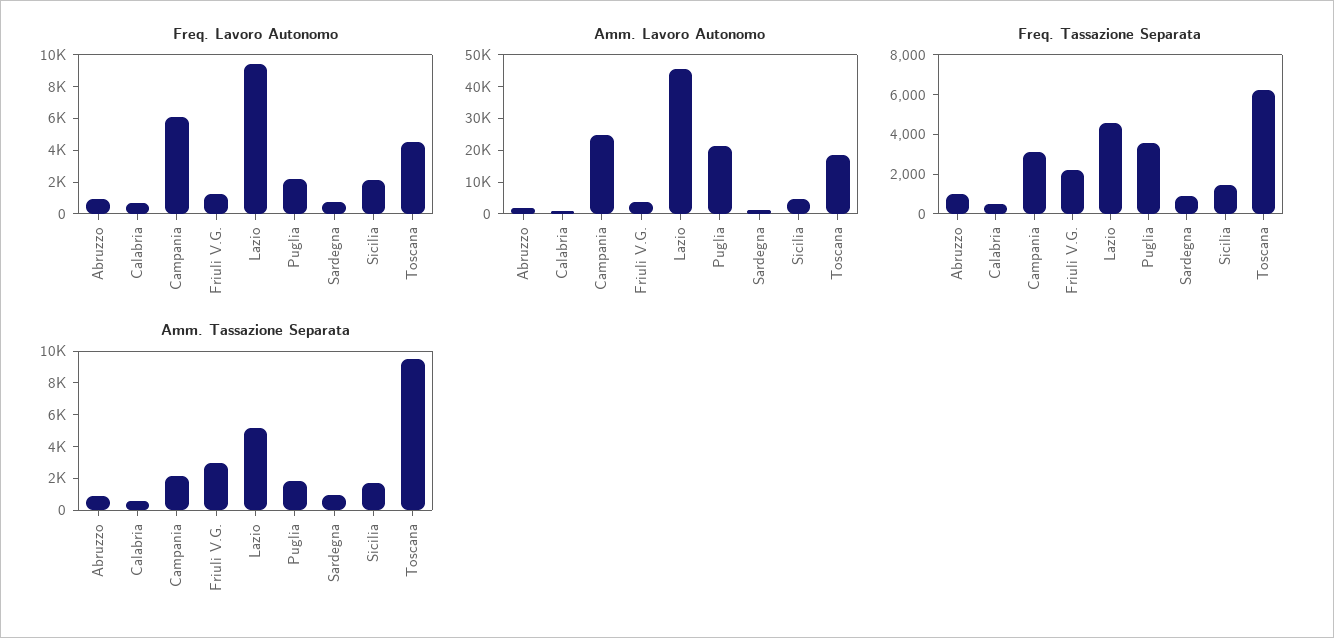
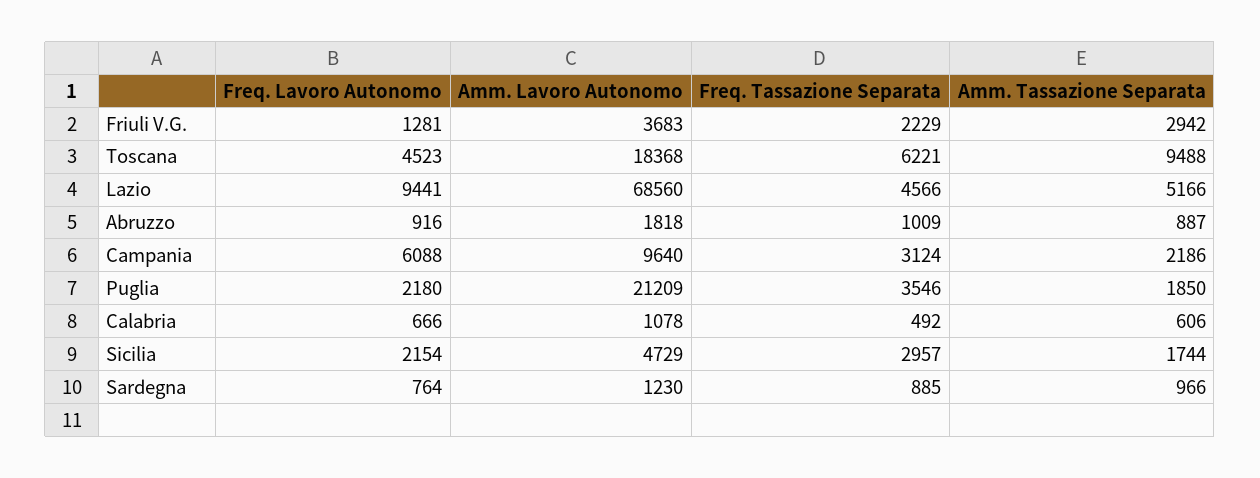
Amm. Lavoro Autonomo, Campania: 25000 -> 9640
Amm. Lavoro Autonomo, Lazio: 45000 -> 68560
Freq. Tassazione Separata, Sicilia: 1500 -> 2957

